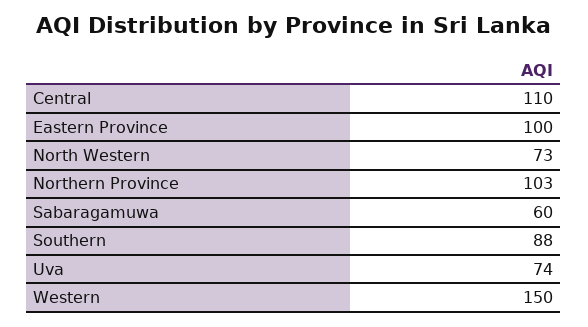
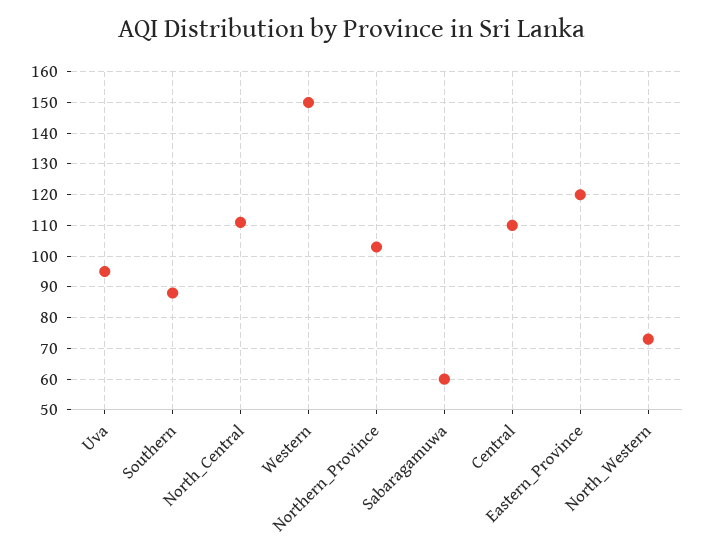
Eastern Province: 100 -> 120
Uva: 74 -> 95
North_Central: none -> 110

